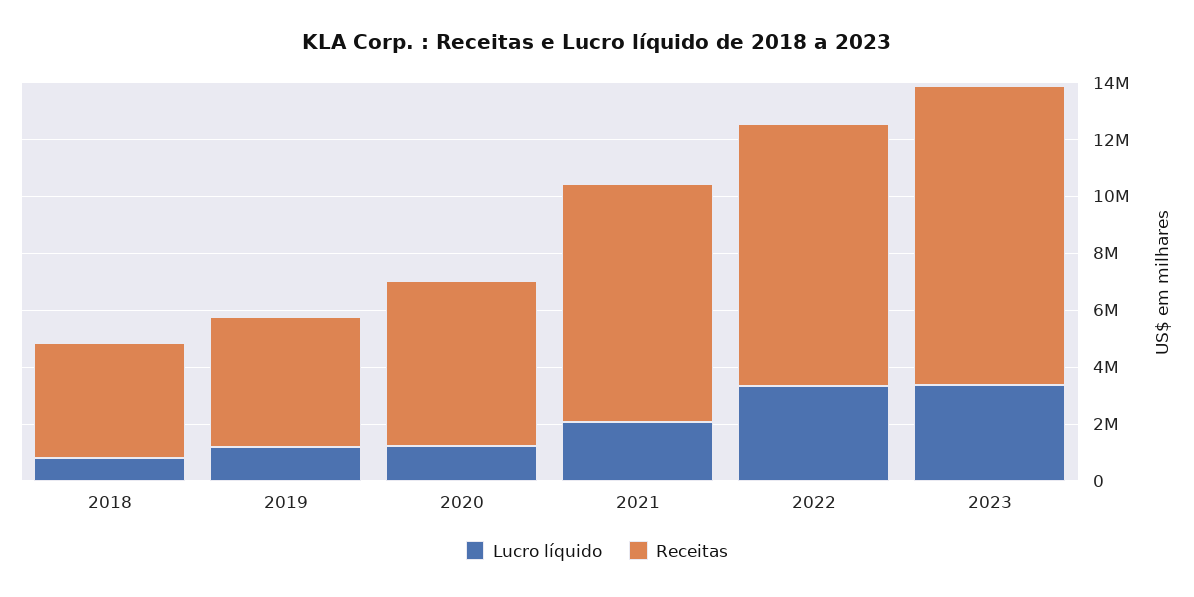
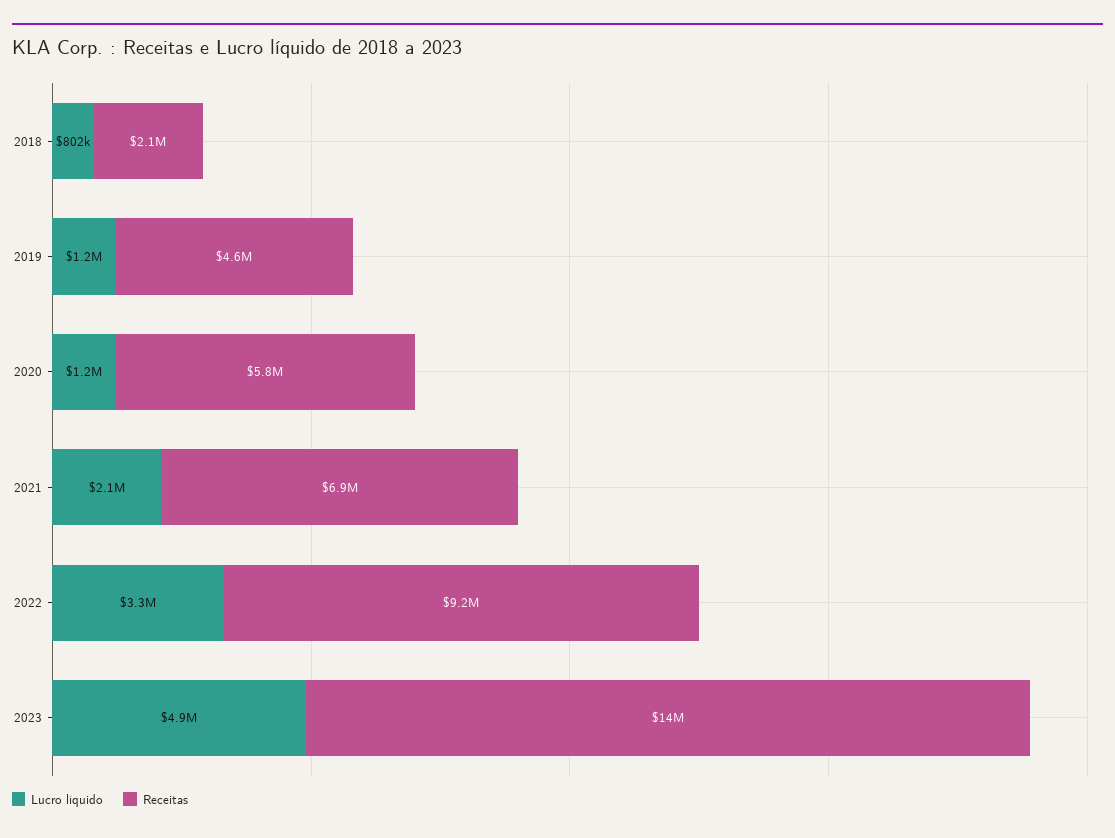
Receitas, 2018: 4000000 -> 2100000
Receitas, 2021: 8500000 -> 6900000
Lucro líquido, 2023: 3500000 -> 4900000
Receitas, 2023: 10500000 -> 14000000

